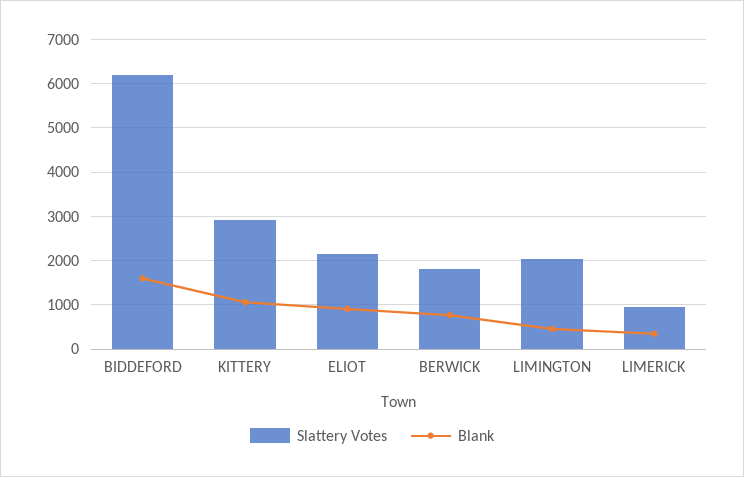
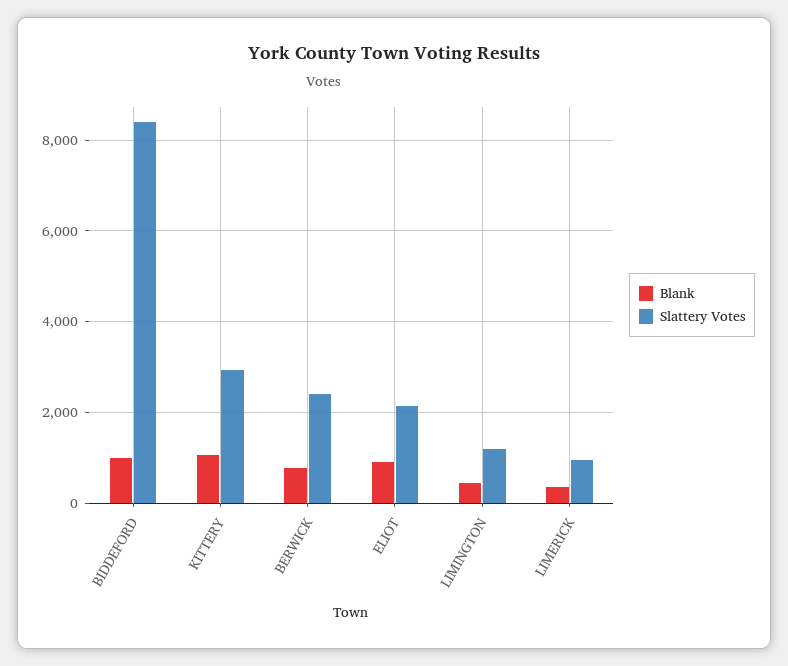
Slattery Votes, BIDDEFORD: 6200 -> 8400
Blank, BIDDEFORD: 1600 -> 1000
Slattery Votes, BERWICK: 1800 -> 2400
Slattery Votes, LIMINGTON: 2000 -> 1200

